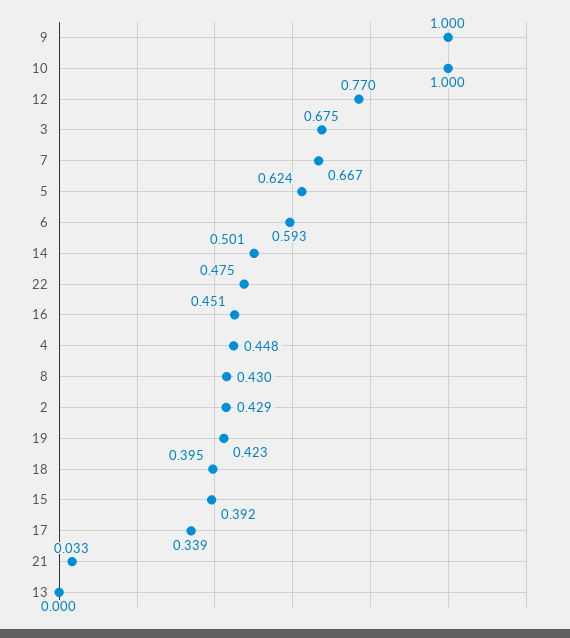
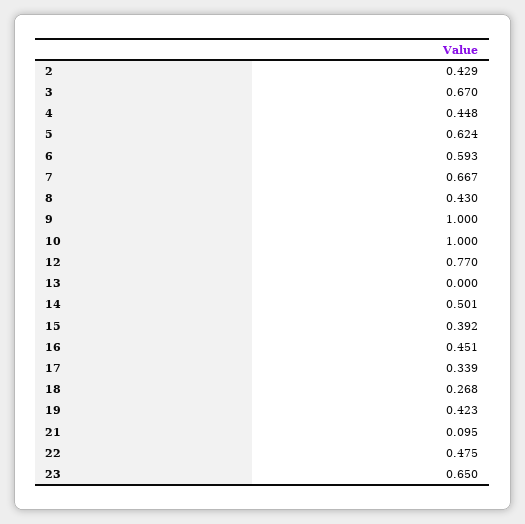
3: 0.675 -> 0.67
18: 0.395 -> 0.268
21: 0.033 -> 0.095
23: none -> 0.65

